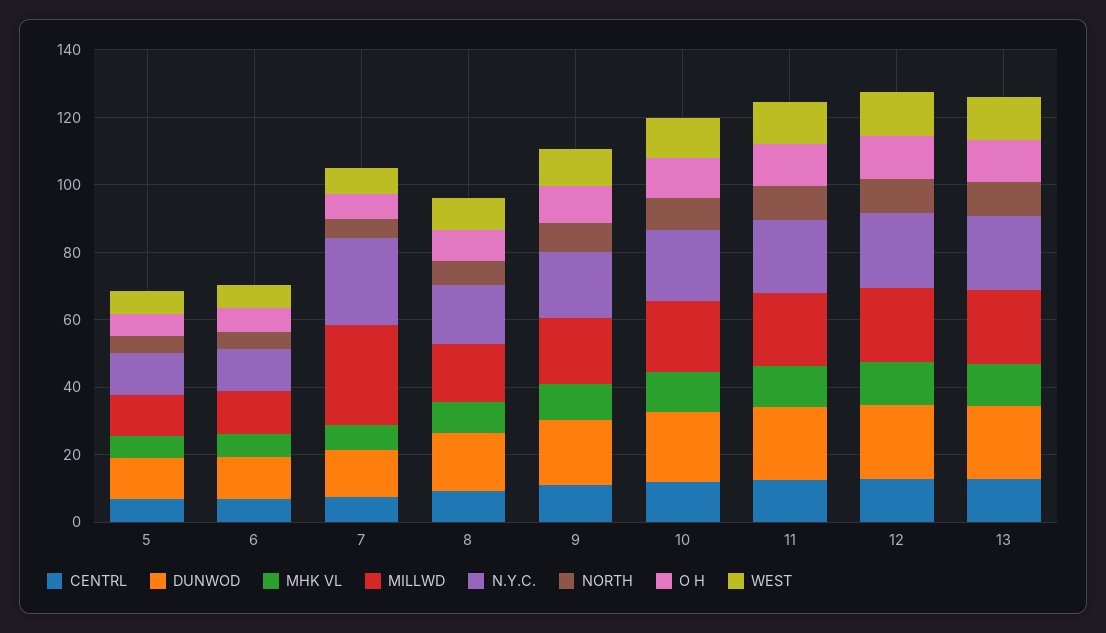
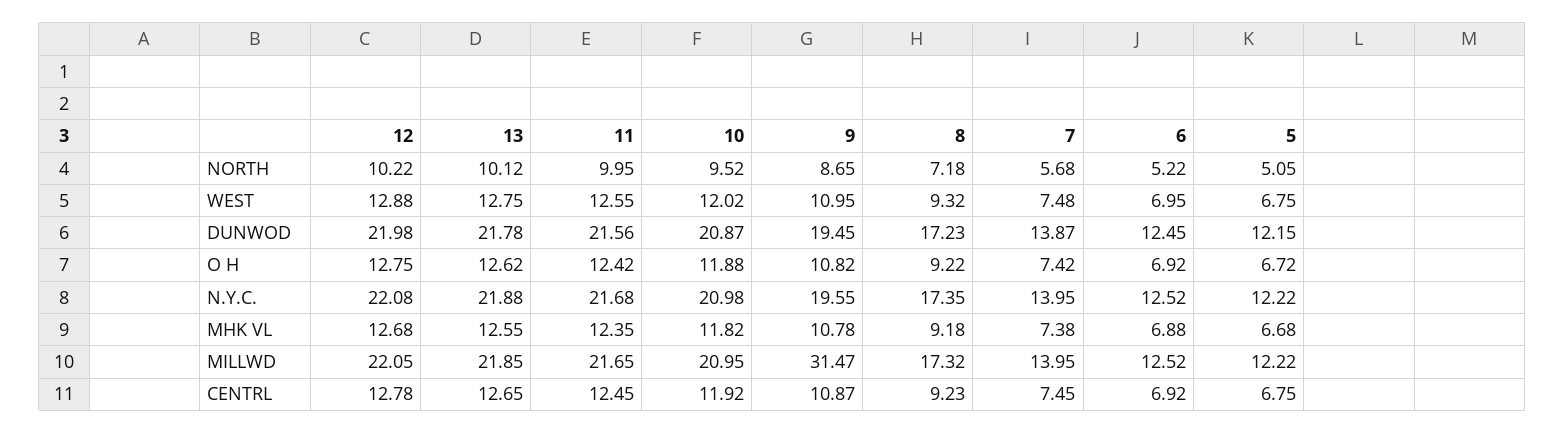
MILLWD, 7: 30 -> 13.95
N.Y.C., 7: 25 -> 13.95
MILLWD, 9: 20 -> 31.47

